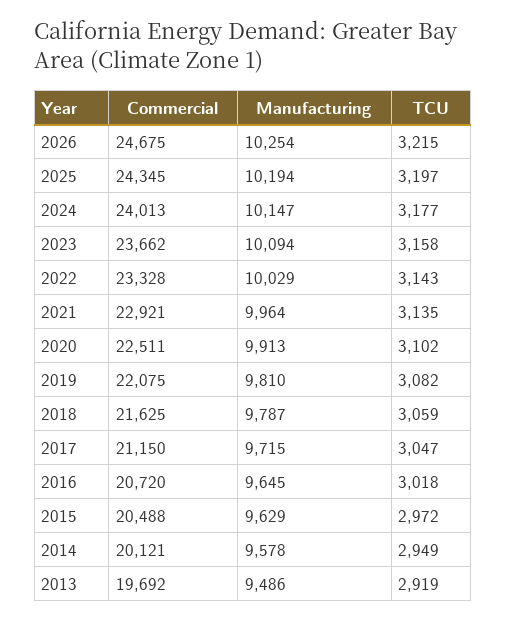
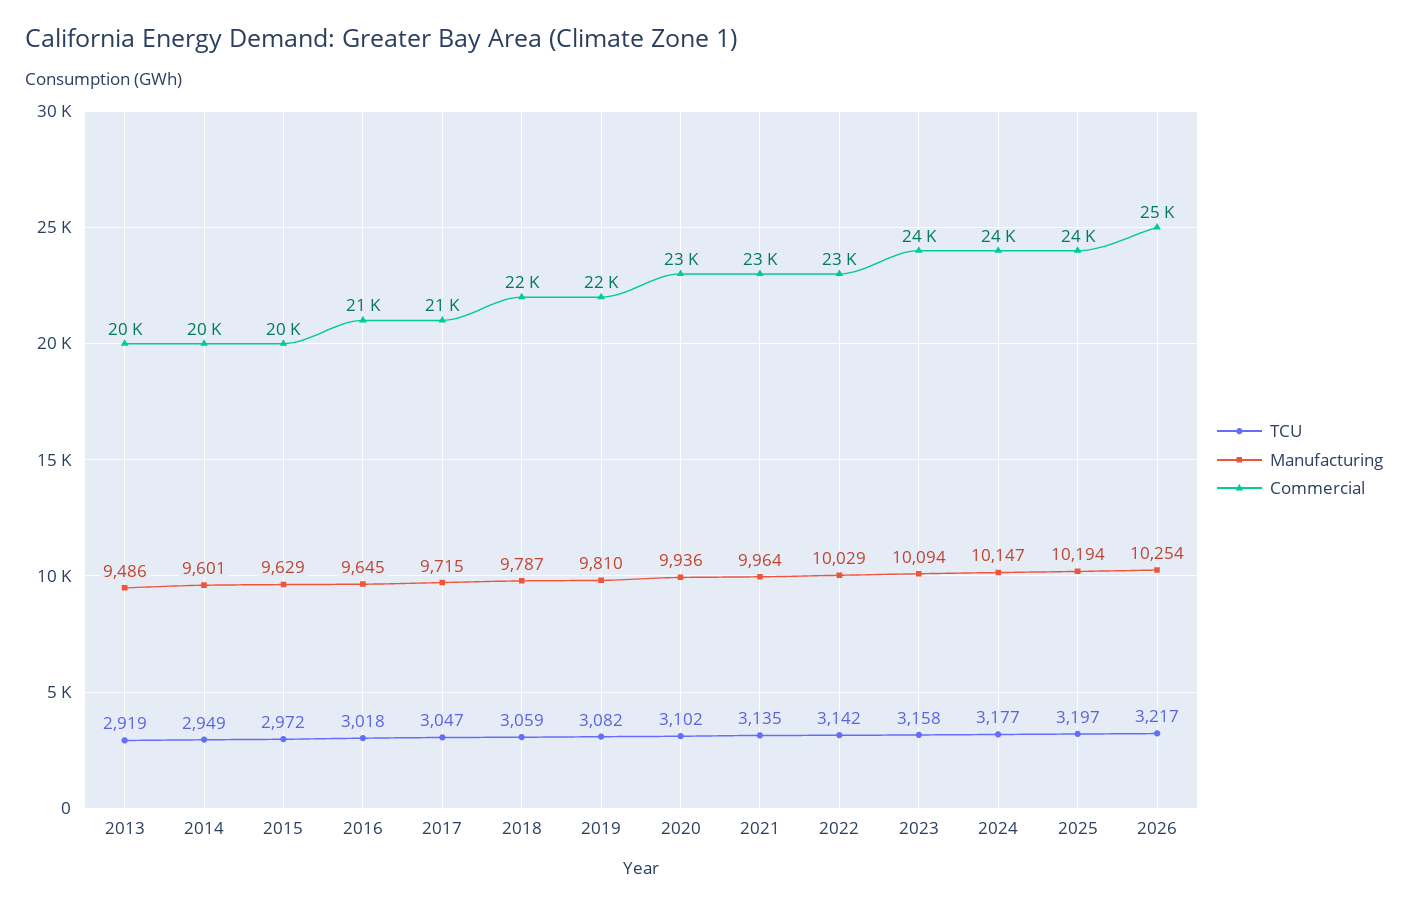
TCU, 2026: 3215 -> 3217
TCU, 2022: 3143 -> 3142
Manufacturing, 2020: 9913 -> 9936
Manufacturing, 2014: 9578 -> 9601

